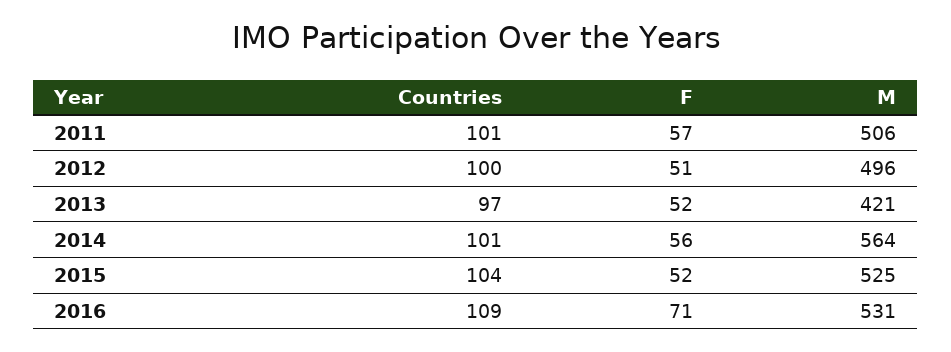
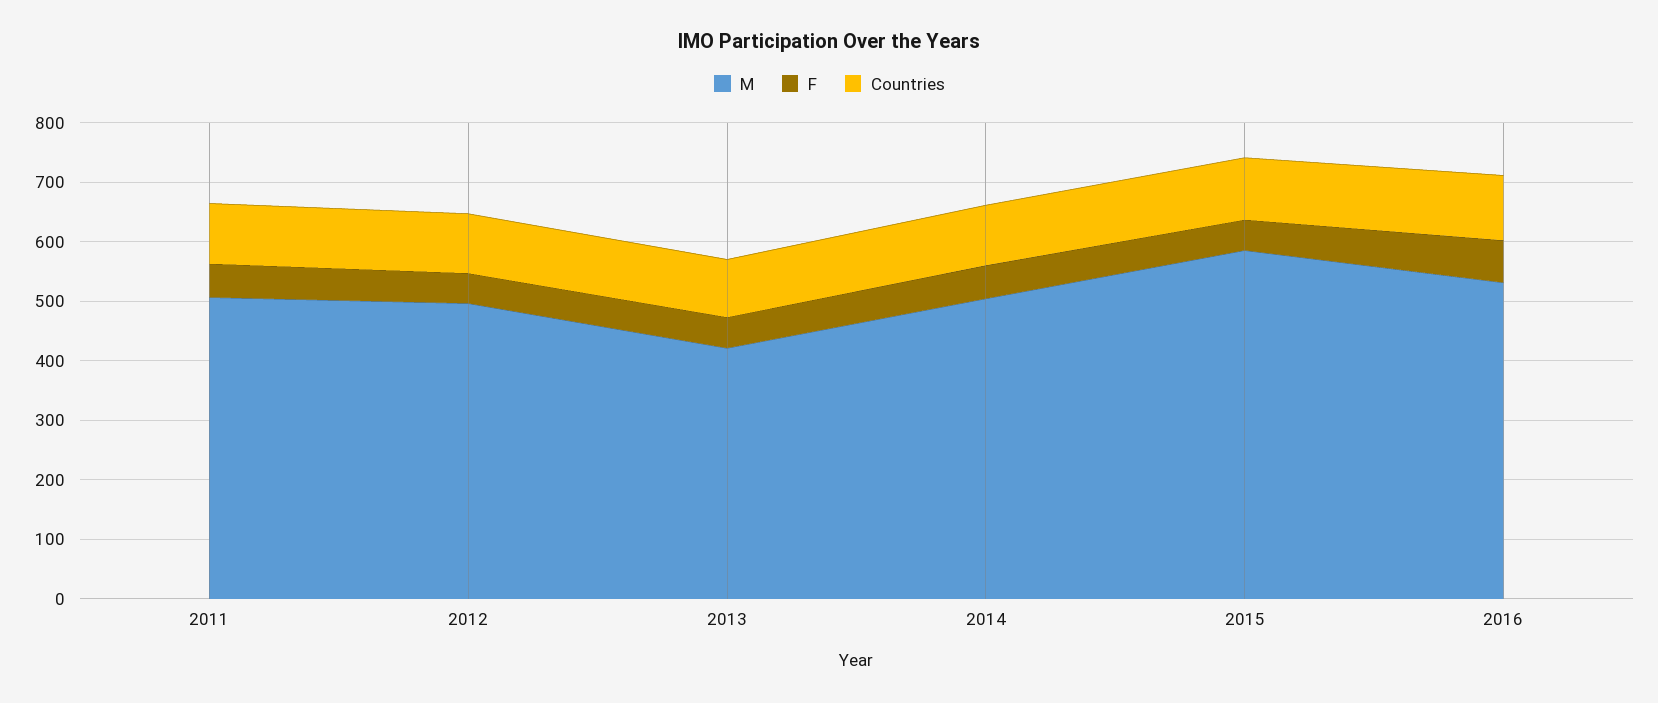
M, 2014: 564 -> 500
M, 2015: 525 -> 580

